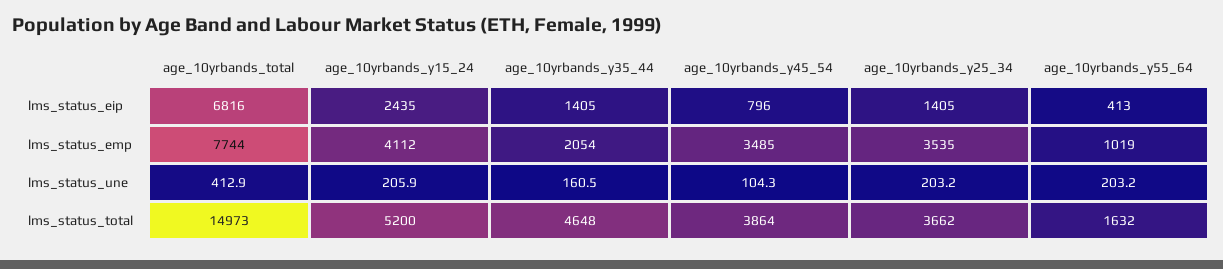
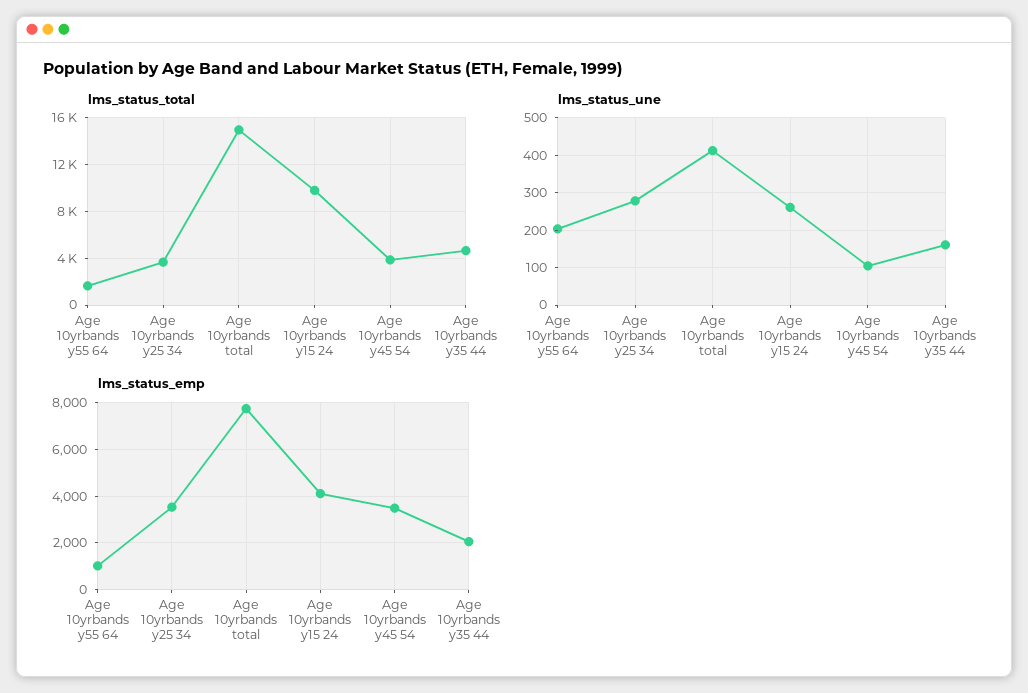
lms_status_eip, age_10yrbands_total: 6816 -> none
lms_status_eip, age_10yrbands_y15_24: 2435 -> none
lms_status_eip, age_10yrbands_y35_44: 1405 -> none
lms_status_eip, age_10yrbands_y45_54: 796 -> none
lms_status_eip, age_10yrbands_y25_34: 1405 -> none
lms_status_eip, age_10yrbands_y55_64: 413 -> none
lms_status_une, age_10yrbands_y15_24: 205.9 -> 260
lms_status_une, age_10yrbands_y25_34: 203.2 -> 280
lms_status_total, age_10yrbands_y15_24: 5200 -> 10000

